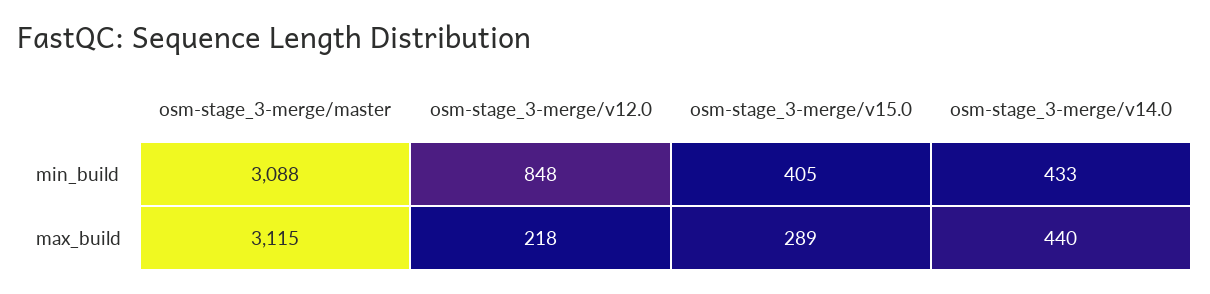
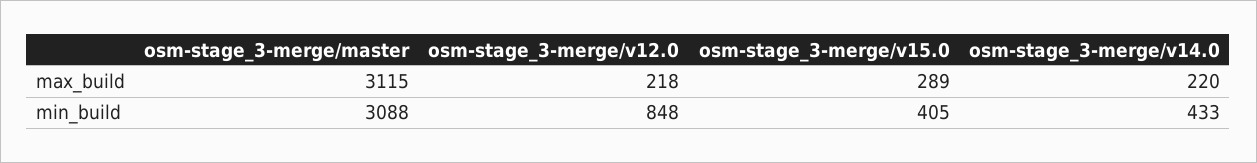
osm-stage_3-merge/v14.0, max_build: 440 -> 220

